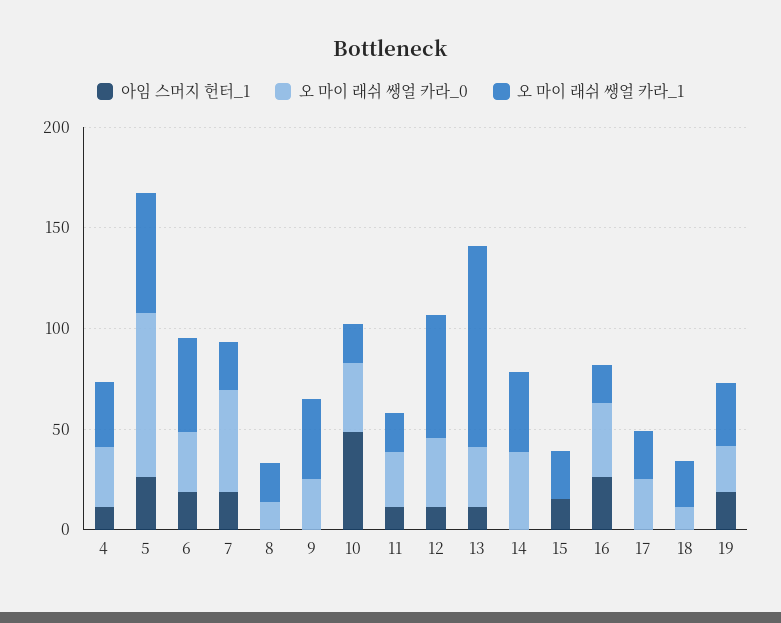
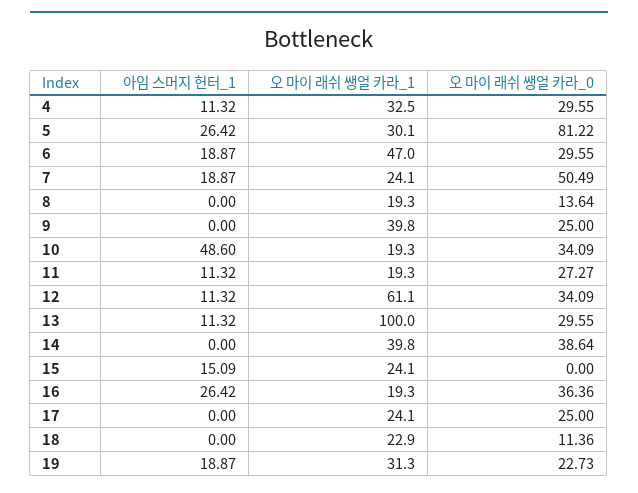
오 마이 래쉬 쌩얼 카라_1, 5: 60 -> 30.1

